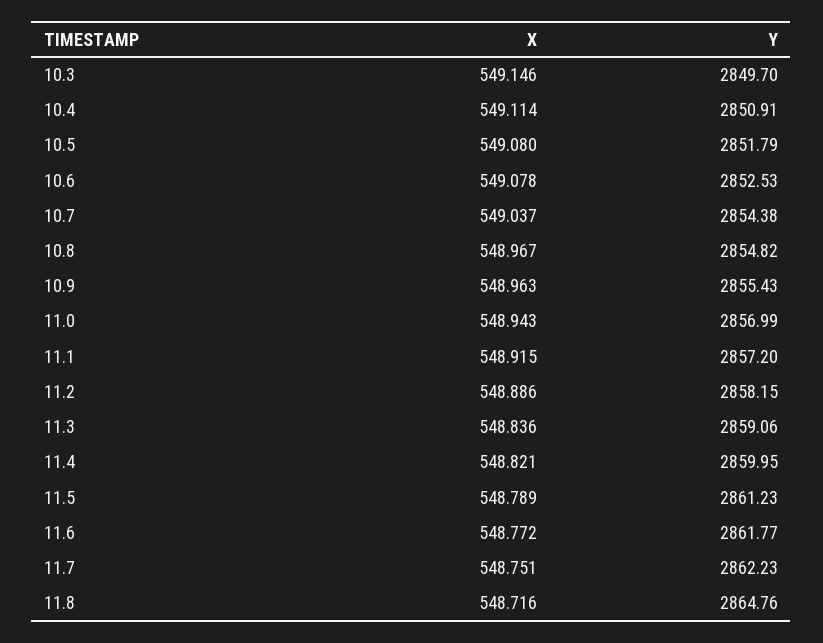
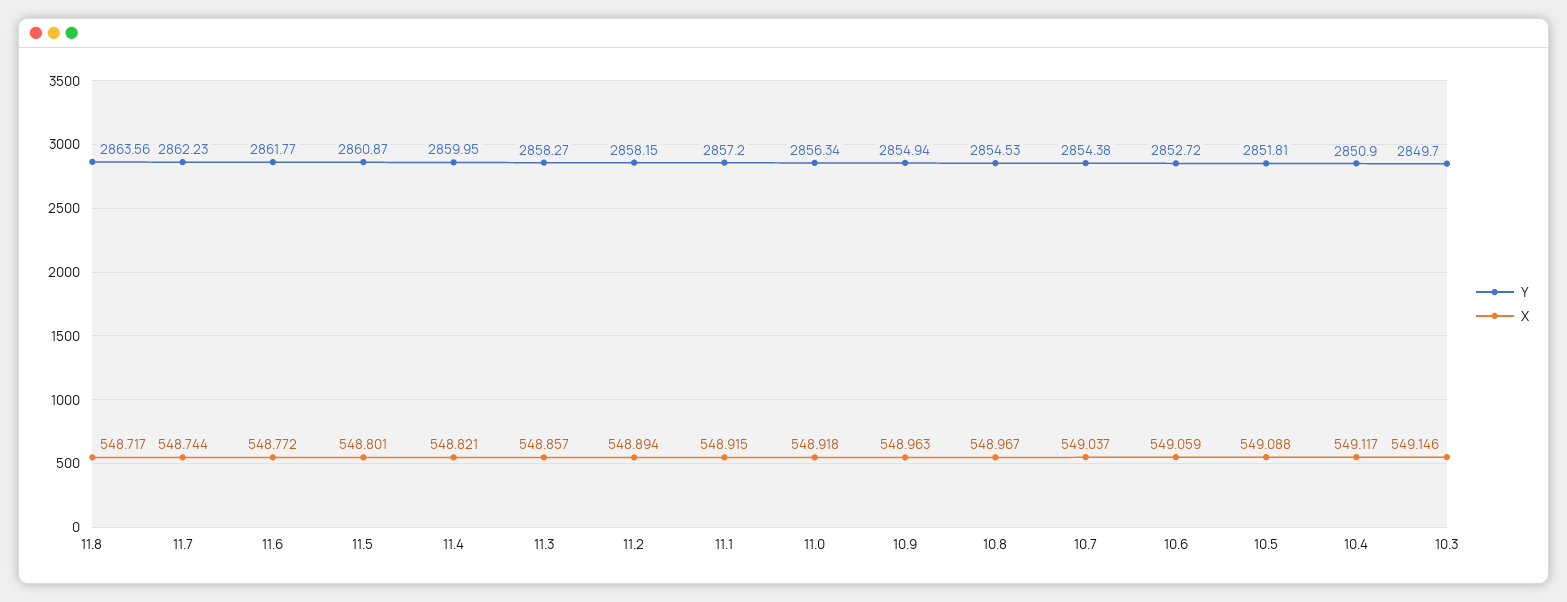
X, 10.4: 549.114 -> 549.117
Y, 10.4: 2850.91 -> 2850.9
X, 10.5: 549.08 -> 549.088
Y, 10.5: 2851.79 -> 2851.81
X, 10.6: 549.078 -> 549.059
Y, 10.6: 2852.53 -> 2852.72
Y, 10.8: 2854.82 -> 2854.53
Y, 10.9: 2855.43 -> 2854.94
X, 11.0: 548.943 -> 548.918
Y, 11.0: 2856.99 -> 2856.34
X, 11.2: 548.886 -> 548.894
X, 11.3: 548.836 -> 548.857
Y, 11.3: 2859.06 -> 2858.27
X, 11.5: 548.789 -> 548.801
Y, 11.5: 2861.23 -> 2860.87
X, 11.7: 548.751 -> 548.744
X, 11.8: 548.716 -> 548.717
Y, 11.8: 2864.76 -> 2863.56

